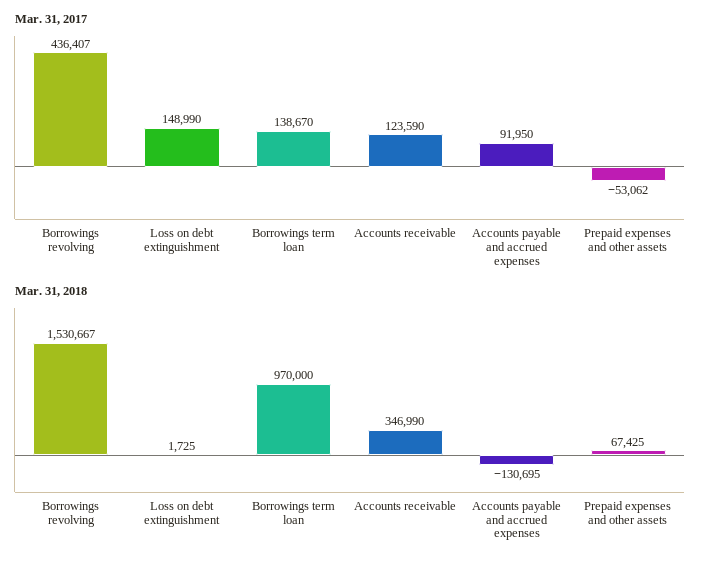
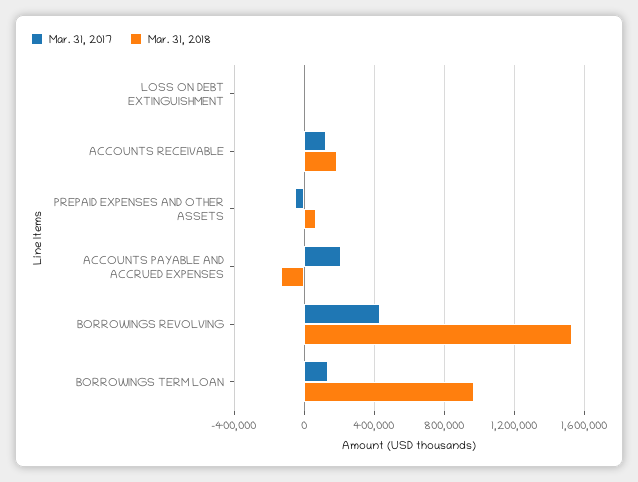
Mar. 31, 2017, Loss on debt extinguishment: 148990 -> 0
Mar. 31, 2017, Accounts payable and accrued expenses: 91950 -> 200000
Mar. 31, 2018, Accounts receivable: 346990 -> 200000

